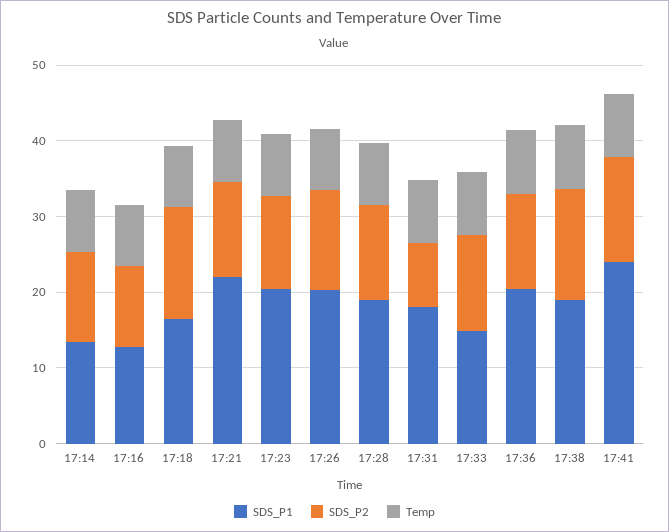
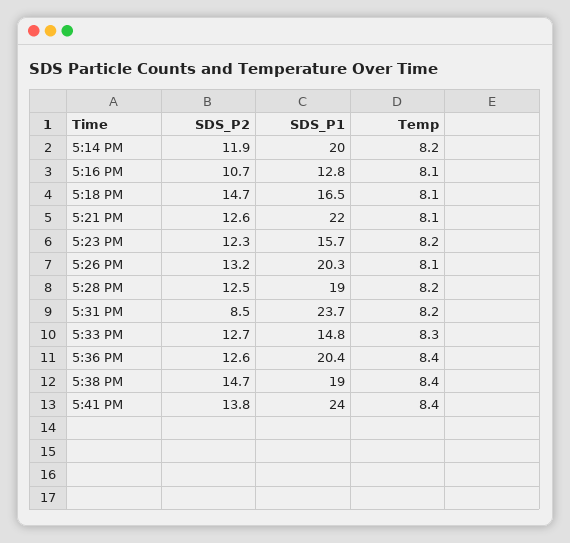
SDS_P1, 17:14: 14 -> 20
SDS_P1, 17:23: 20 -> 15.7
SDS_P1, 17:31: 18 -> 23.7

